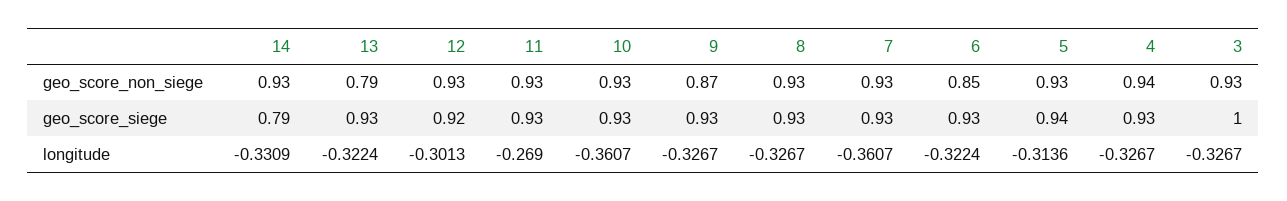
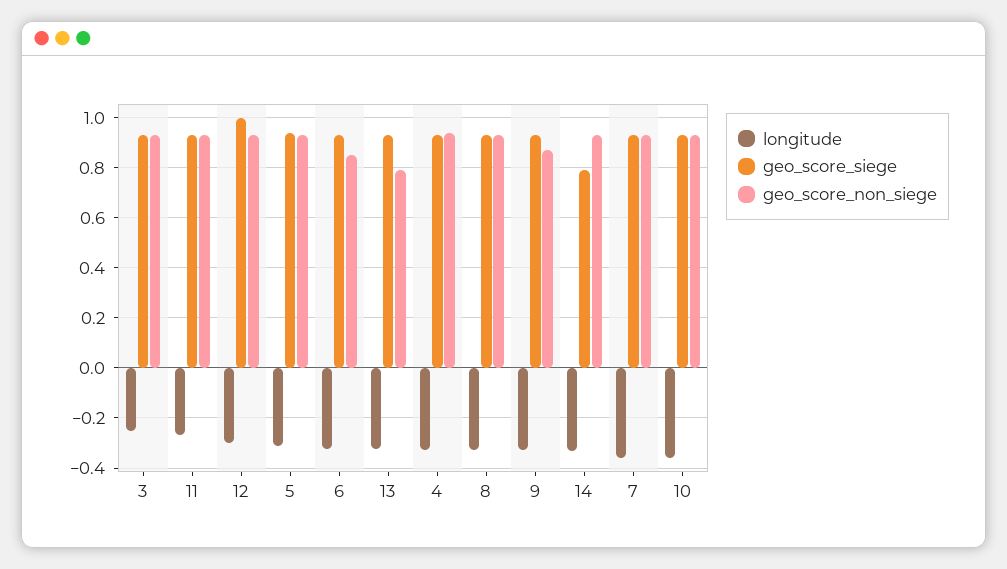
geo_score_siege, 12: 0.92 -> 1
geo_score_siege, 3: 1 -> 0.925
longitude, 3: -0.3267 -> -0.25

